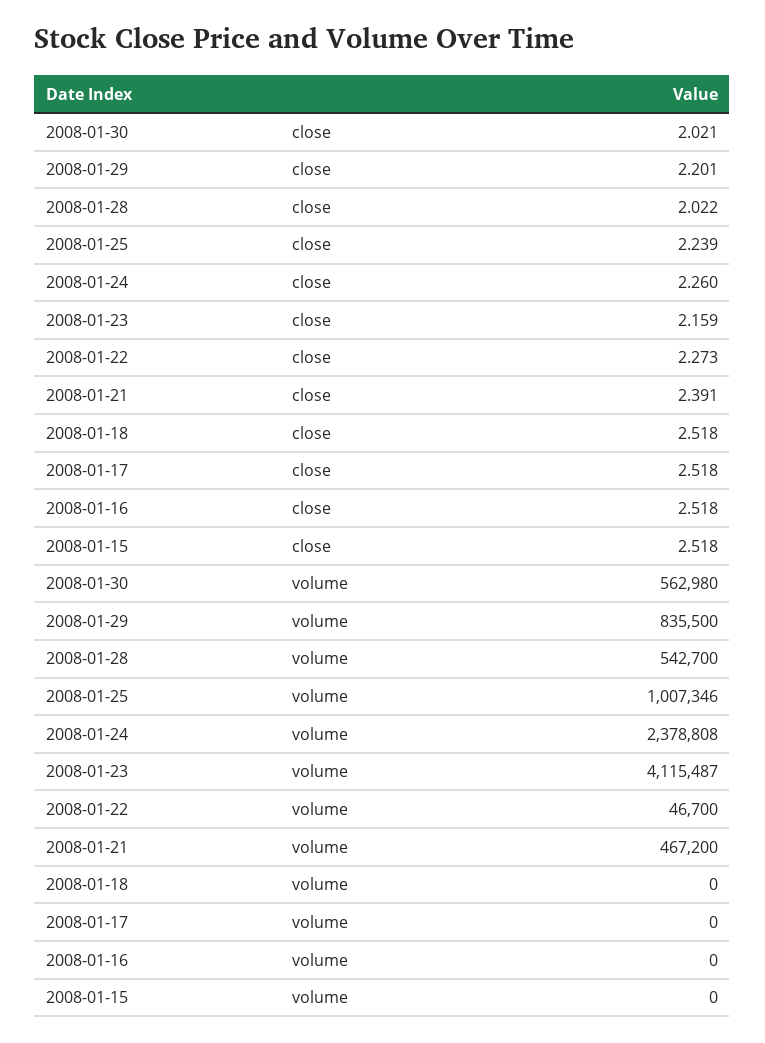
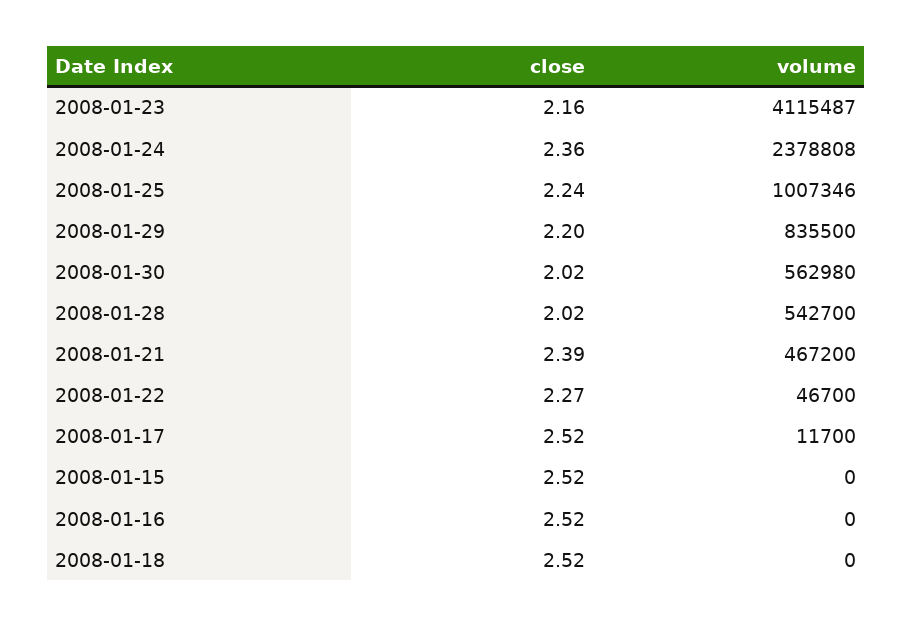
2008-01-24, close: 2.26 -> 2.36
2008-01-17, volume: 0 -> 11700

